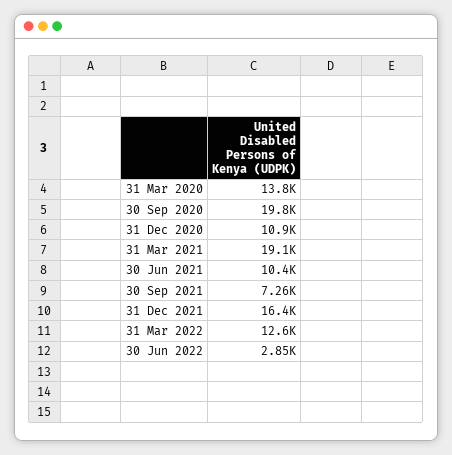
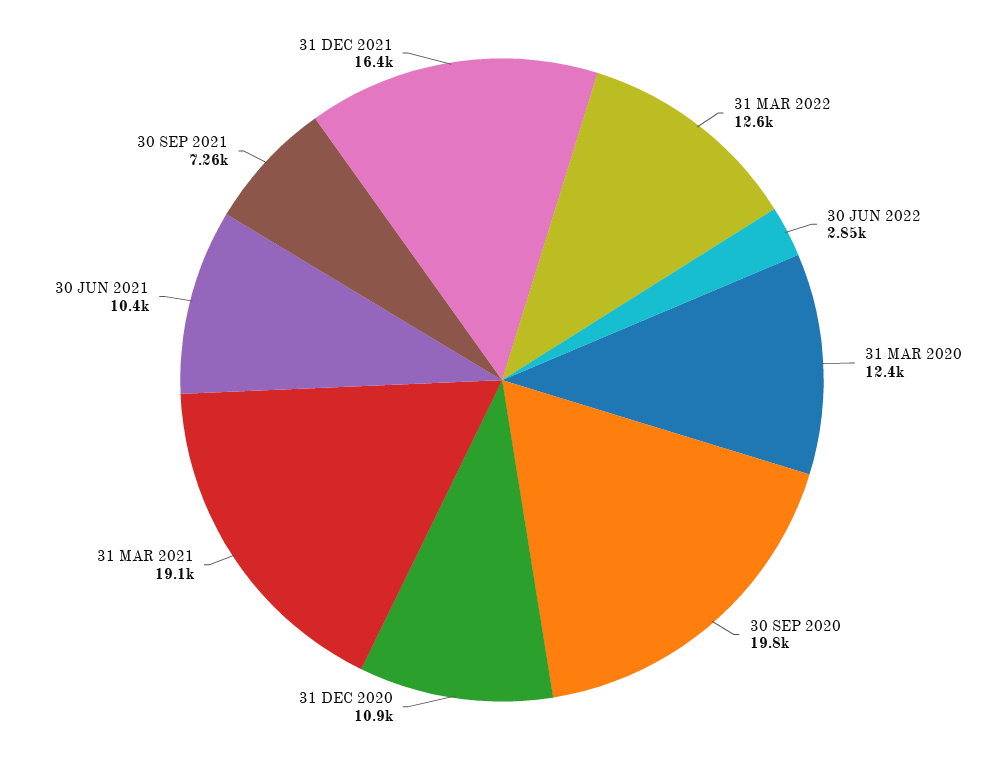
31 Mar 2020: 13800 -> 12400

